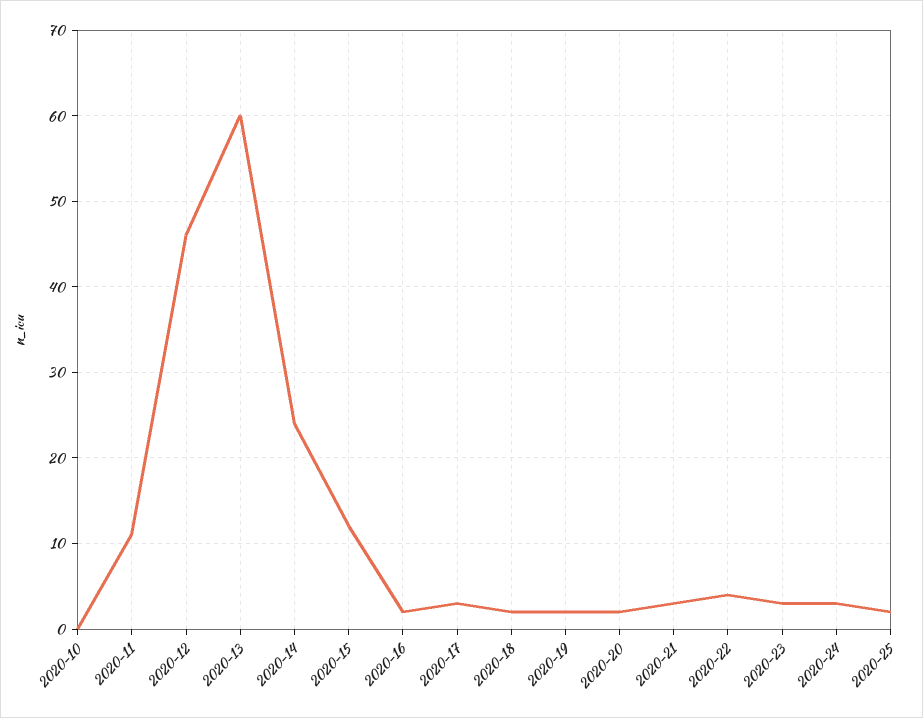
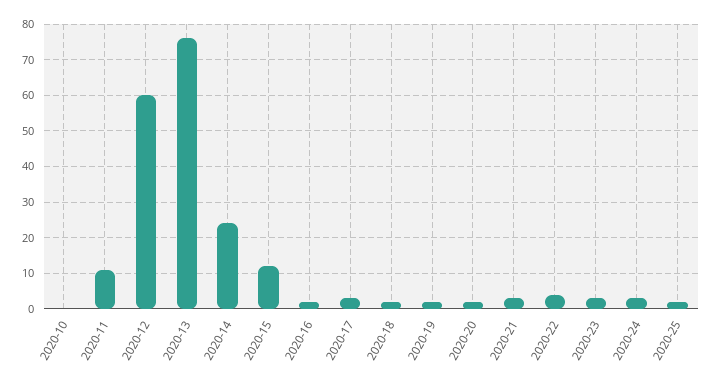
2020-12: 46 -> 60
2020-13: 60 -> 75

